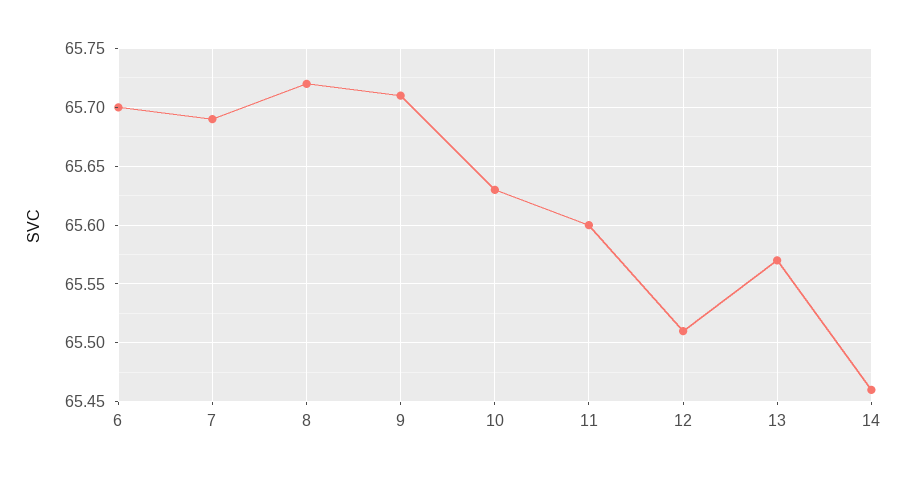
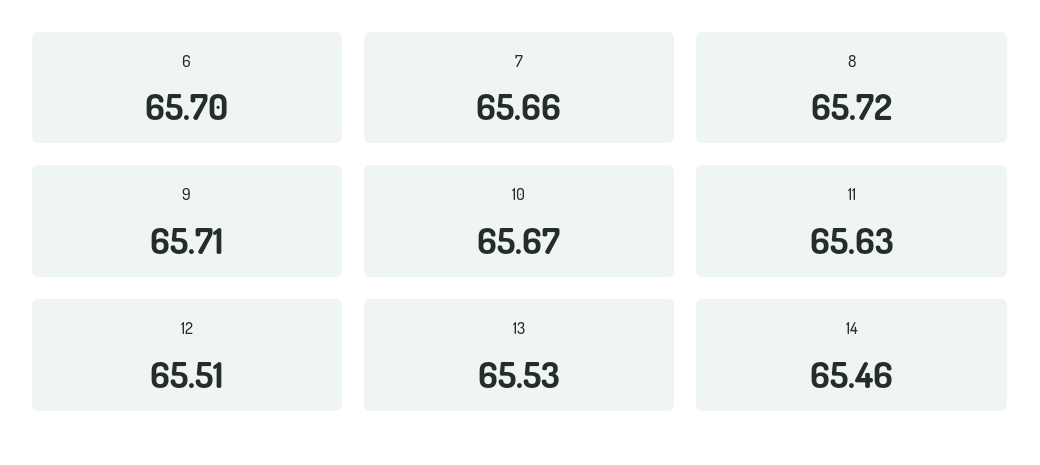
7: 65.69 -> 65.66
10: 65.63 -> 65.67
11: 65.6 -> 65.63
13: 65.57 -> 65.53

